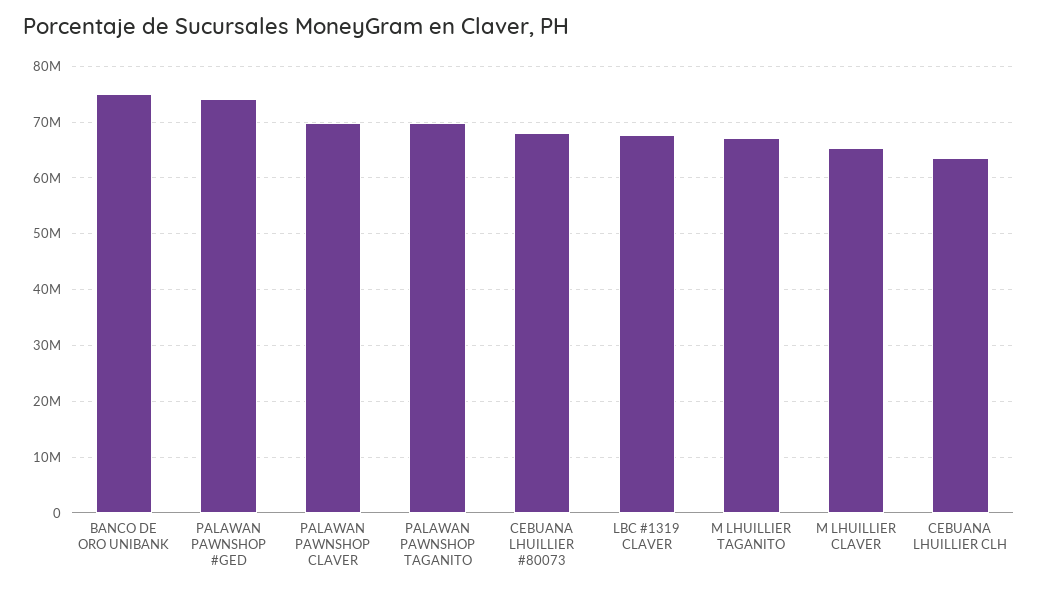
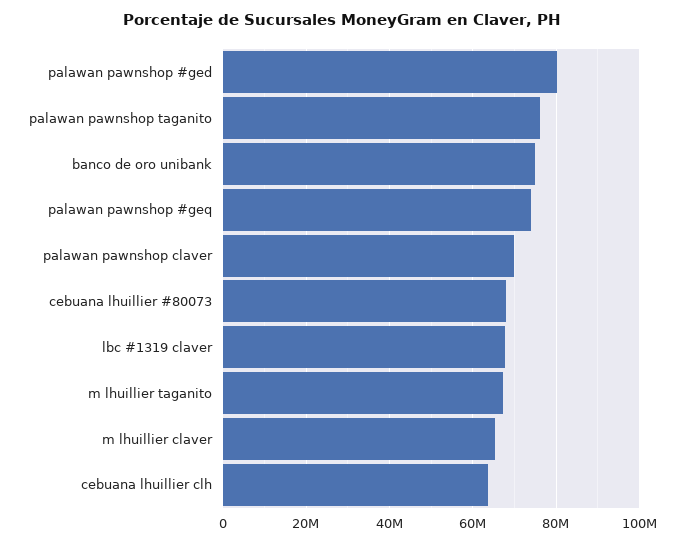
PALAWAN PAWNSHOP #GED: 74000000 -> 80000000
PALAWAN PAWNSHOP TAGANITO: 70000000 -> 76000000
palawan pawnshop #geq: none -> 74000000

